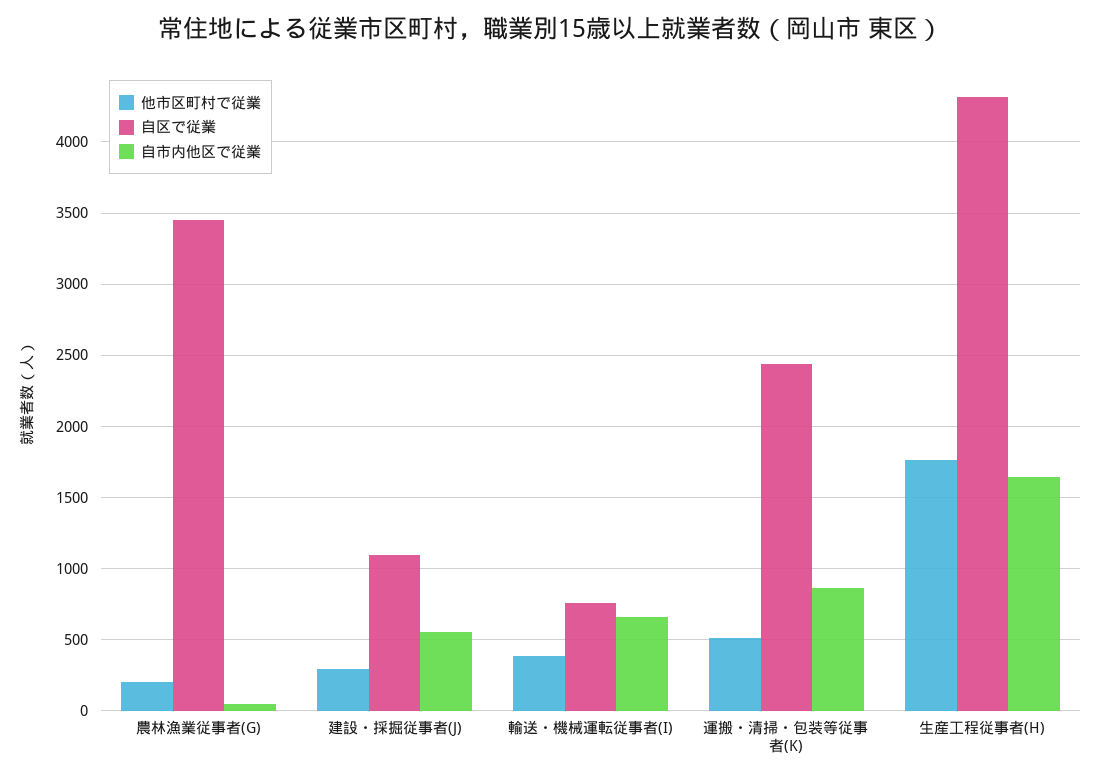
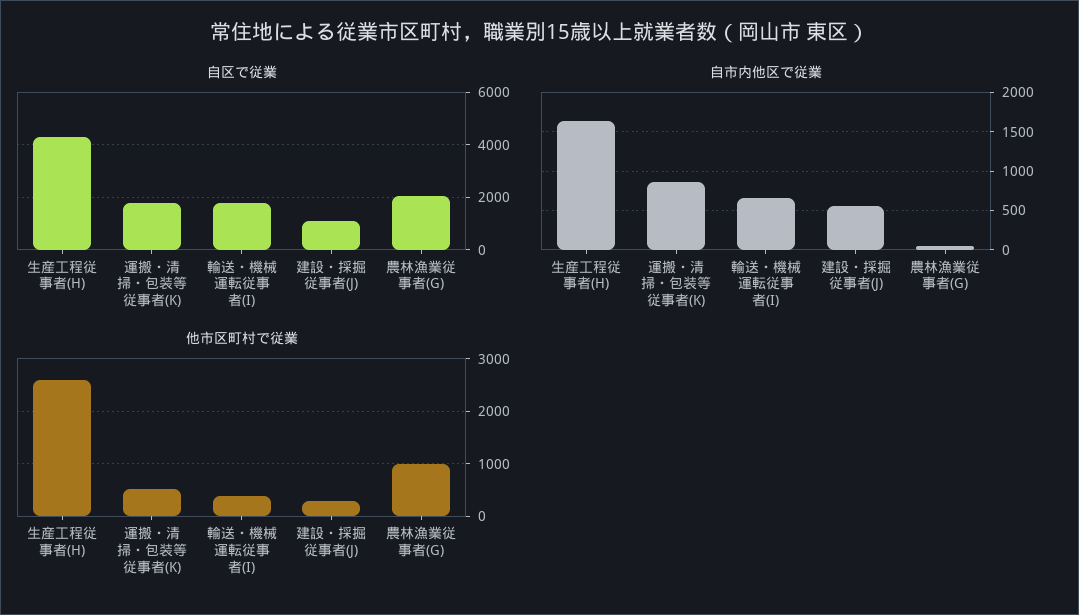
他市区町村で従業, 農林漁業従事者(G): 200 -> 1000
自区で従業, 農林漁業従事者(G): 3450 -> 2000
自区で従業, 輸送・機械運転従事者(I): 750 -> 1750
自区で従業, 運搬・清掃・包装等従事者(K): 2450 -> 1750
他市区町村で従業, 生産工程従事者(H): 1750 -> 2600

